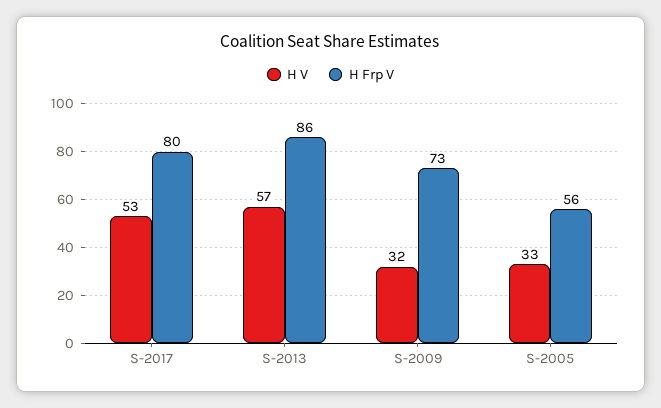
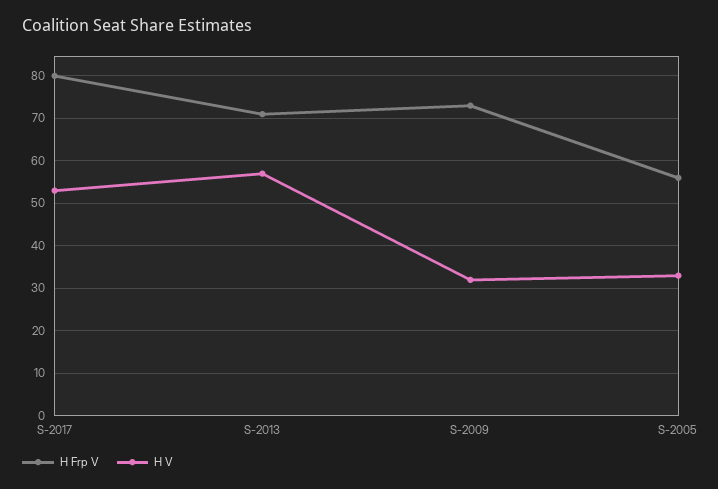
H Frp V, S-2013: 86 -> 70

